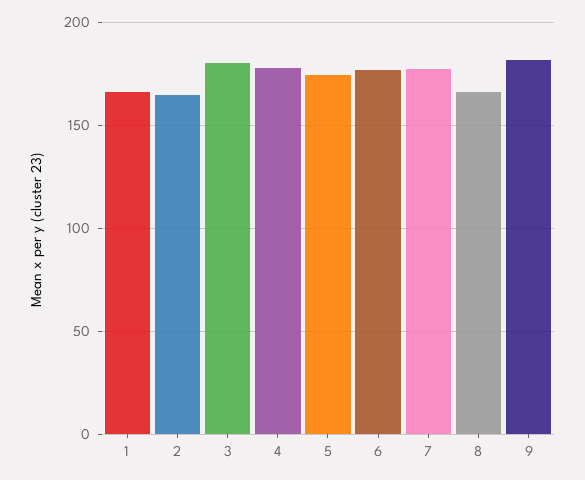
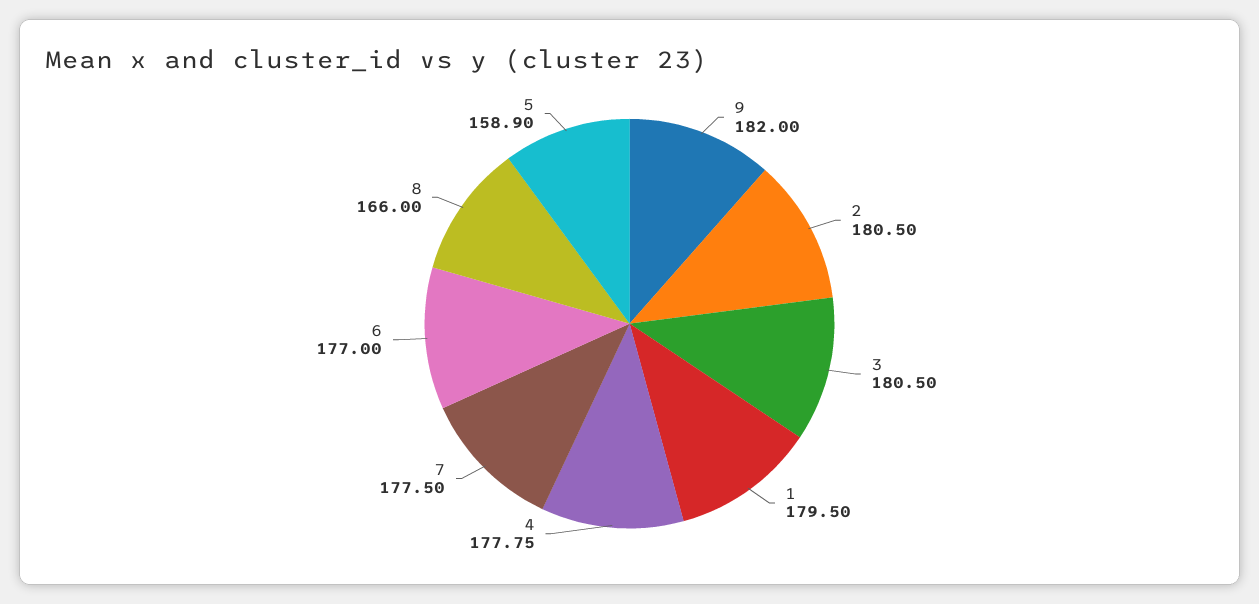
1: 165 -> 179.5
2: 165 -> 180.5
5: 175 -> 158.9

